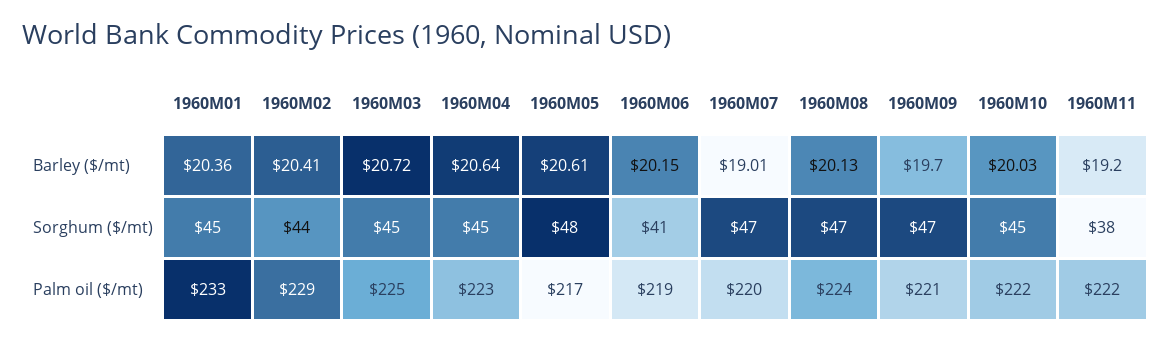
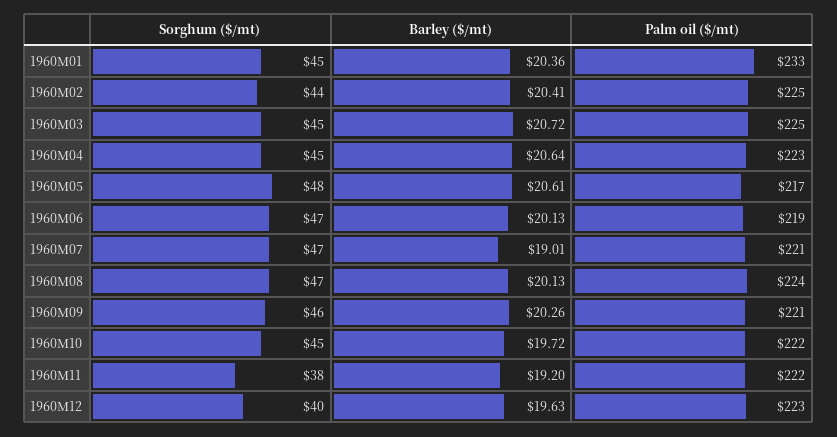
1960M06, Barley ($/mt): 20.15 -> 20.13
1960M09, Barley ($/mt): 19.7 -> 20.26
1960M10, Barley ($/mt): 20.03 -> 19.72
1960M06, Sorghum ($/mt): 41 -> 47
1960M09, Sorghum ($/mt): 47 -> 46
1960M02, Palm oil ($/mt): 229 -> 225
1960M07, Palm oil ($/mt): 220 -> 221
1960M12, Sorghum ($/mt): none -> 40
1960M12, Barley ($/mt): none -> 19.63
1960M12, Palm oil ($/mt): none -> 223

